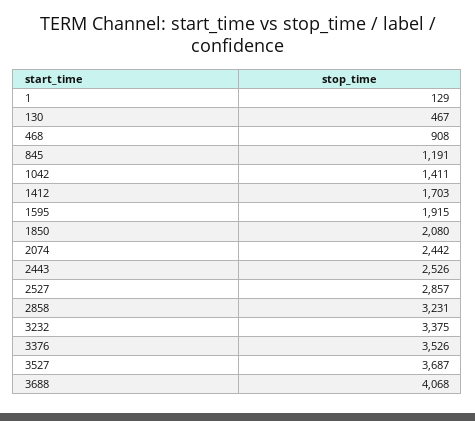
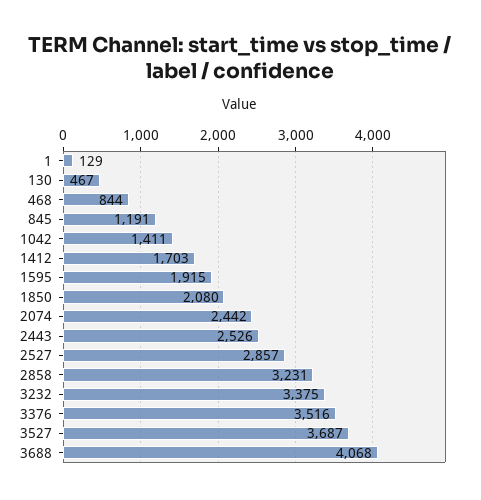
468: 908 -> 844
3376: 3526 -> 3516

